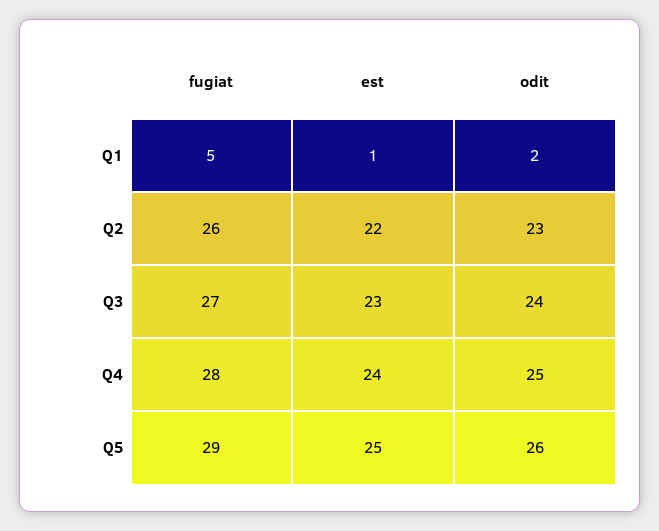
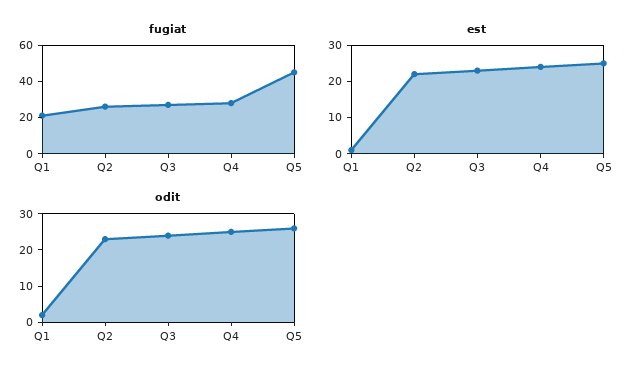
fugiat, Q1: 5 -> 20
fugiat, Q5: 29 -> 45

